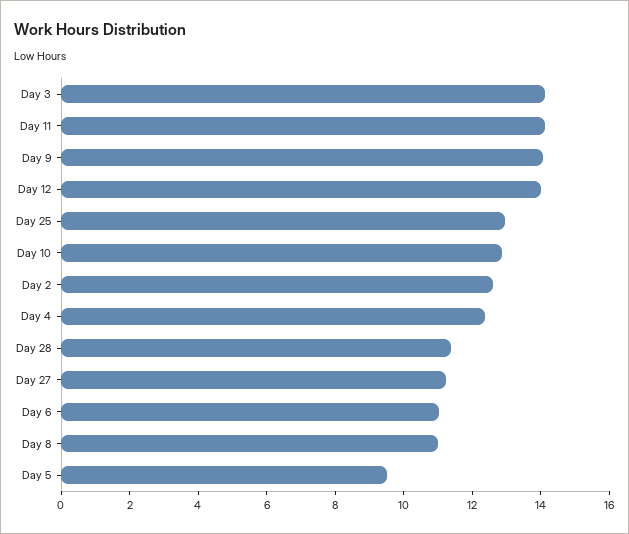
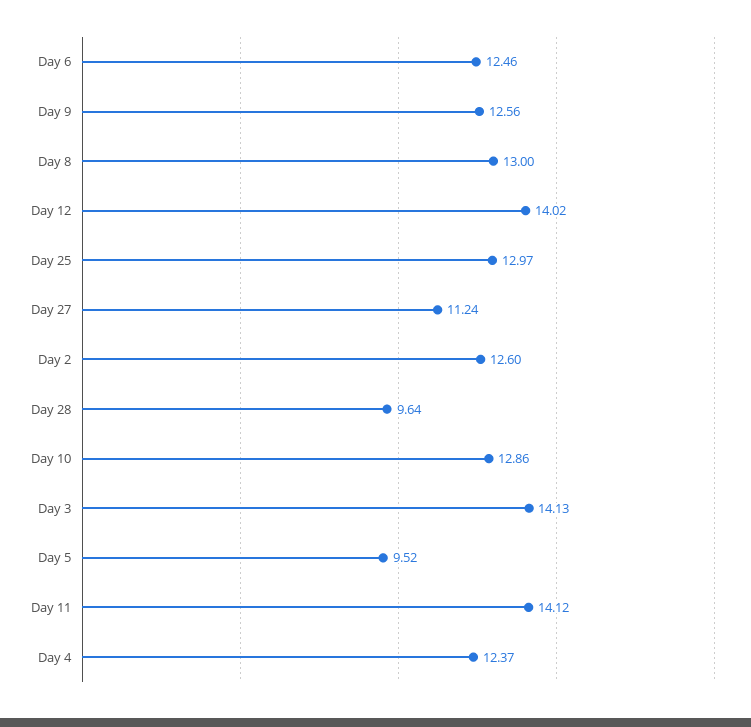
Day 9: 14 -> 12.56
Day 28: 11.5 -> 9.64
Day 6: 11 -> 12.46
Day 8: 11 -> 13

